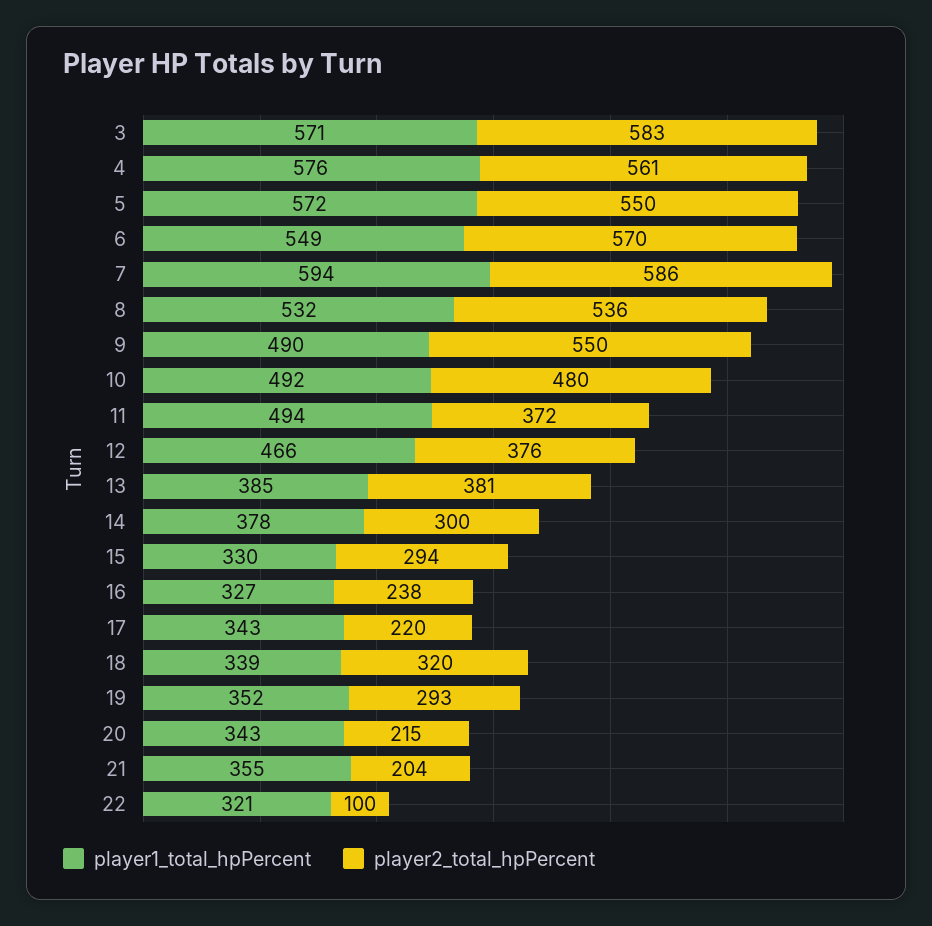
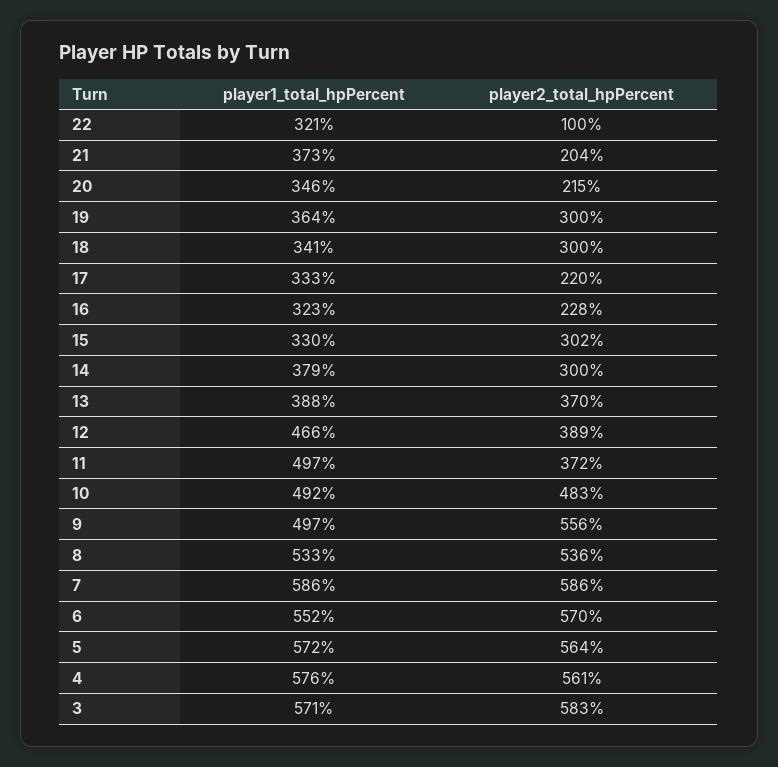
player2_total_hpPercent, 5: 550 -> 564
player1_total_hpPercent, 6: 549 -> 552
player1_total_hpPercent, 7: 594 -> 586
player1_total_hpPercent, 8: 532 -> 533
player1_total_hpPercent, 9: 490 -> 497
player2_total_hpPercent, 9: 550 -> 556
player2_total_hpPercent, 10: 480 -> 483
player1_total_hpPercent, 11: 494 -> 497
player2_total_hpPercent, 12: 376 -> 389
player1_total_hpPercent, 13: 385 -> 388
player2_total_hpPercent, 13: 381 -> 370
player1_total_hpPercent, 14: 378 -> 379
player2_total_hpPercent, 15: 294 -> 302
player1_total_hpPercent, 16: 327 -> 323
player2_total_hpPercent, 16: 238 -> 228
player1_total_hpPercent, 17: 343 -> 333
player1_total_hpPercent, 18: 339 -> 341
player2_total_hpPercent, 18: 320 -> 300
player1_total_hpPercent, 19: 352 -> 364
player2_total_hpPercent, 19: 293 -> 300
player1_total_hpPercent, 20: 343 -> 346
player1_total_hpPercent, 21: 355 -> 373

